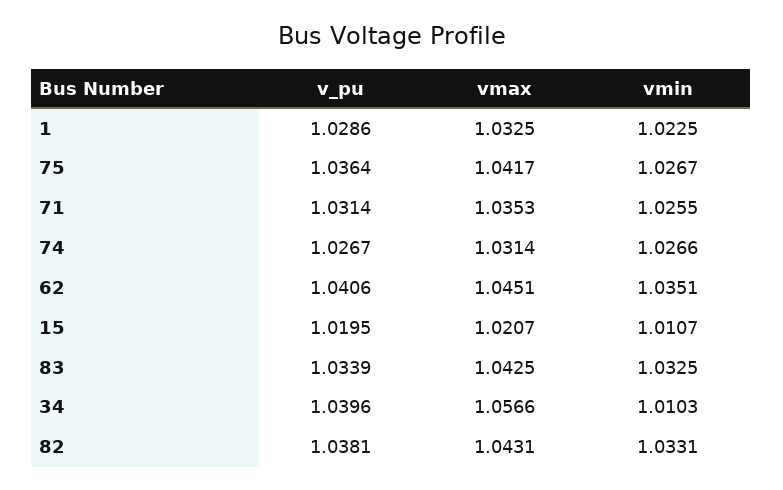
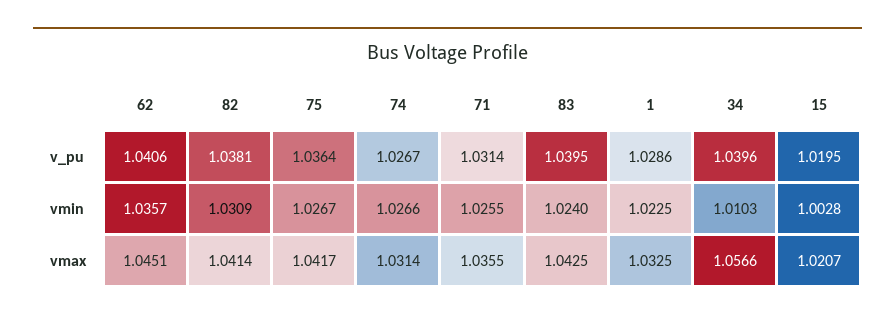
vmax, 71: 1.0353 -> 1.0355
vmin, 62: 1.0351 -> 1.0357
vmin, 15: 1.0107 -> 1.0028
v_pu, 83: 1.0339 -> 1.0395
vmin, 83: 1.0325 -> 1.024
vmax, 82: 1.0431 -> 1.0414
vmin, 82: 1.0331 -> 1.0309

